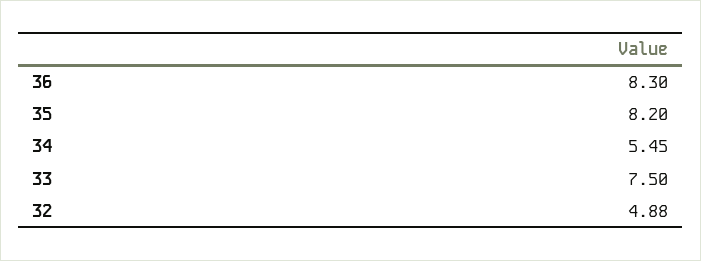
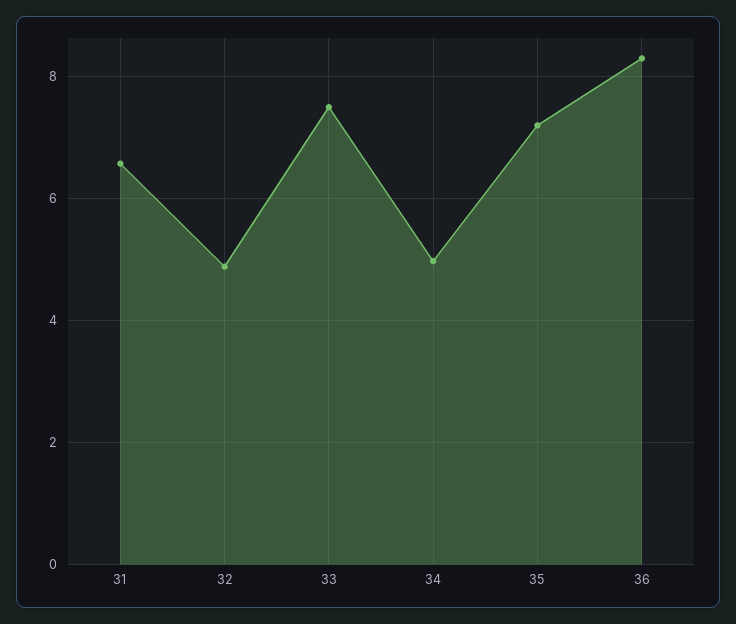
35: 8.2 -> 7.2
34: 5.45 -> 5
31: none -> 6.6

